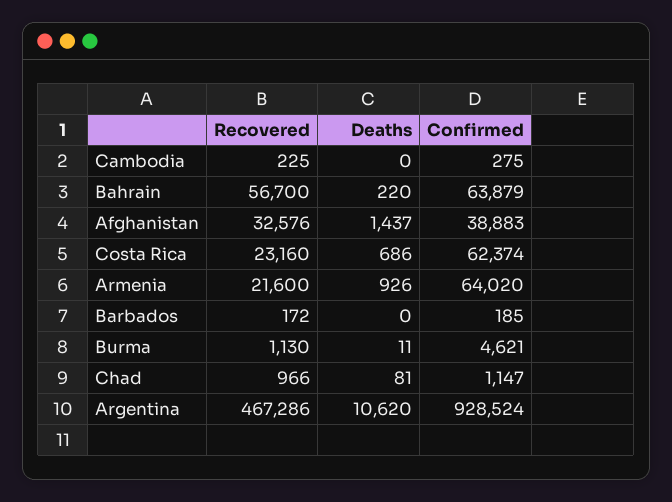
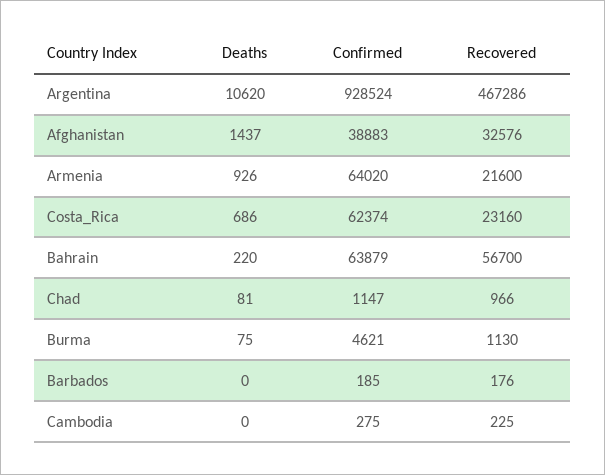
Recovered, Barbados: 172 -> 176
Deaths, Burma: 11 -> 75

